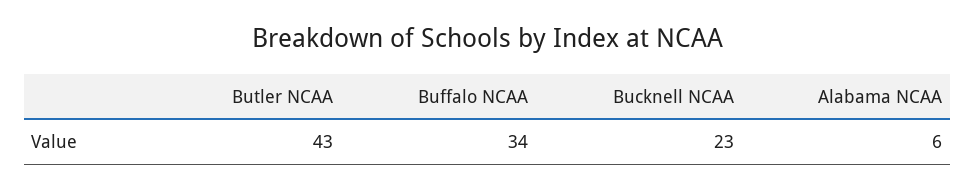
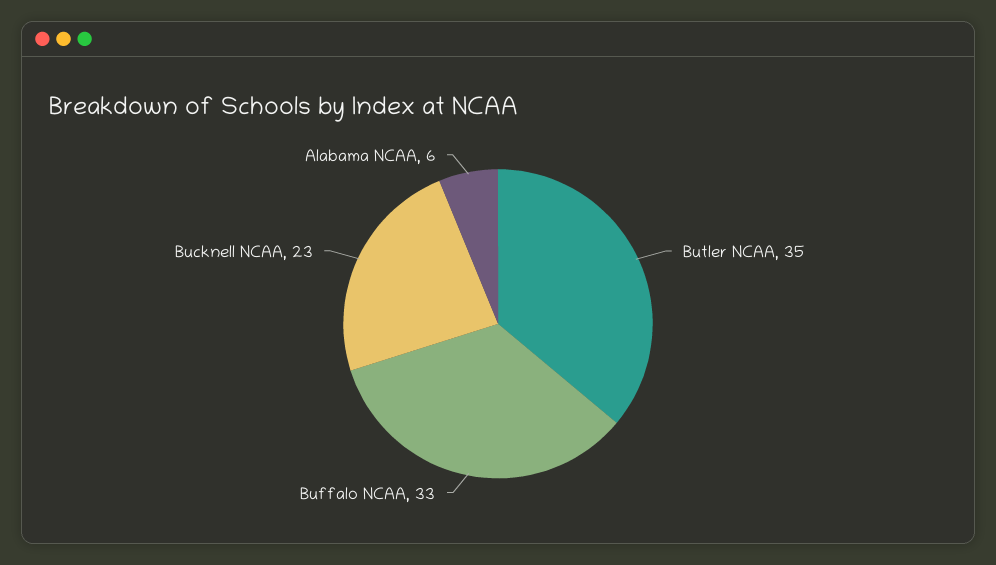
Butler NCAA: 43 -> 35
Buffalo NCAA: 34 -> 33

